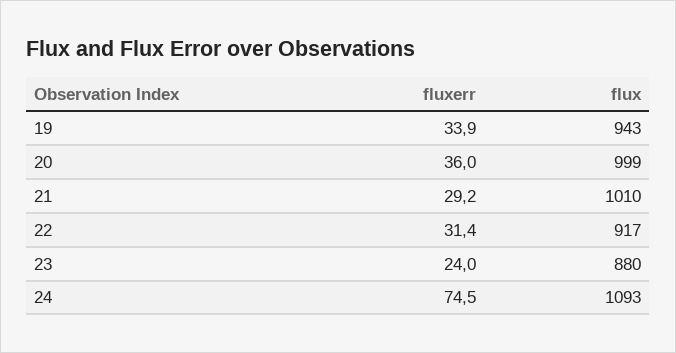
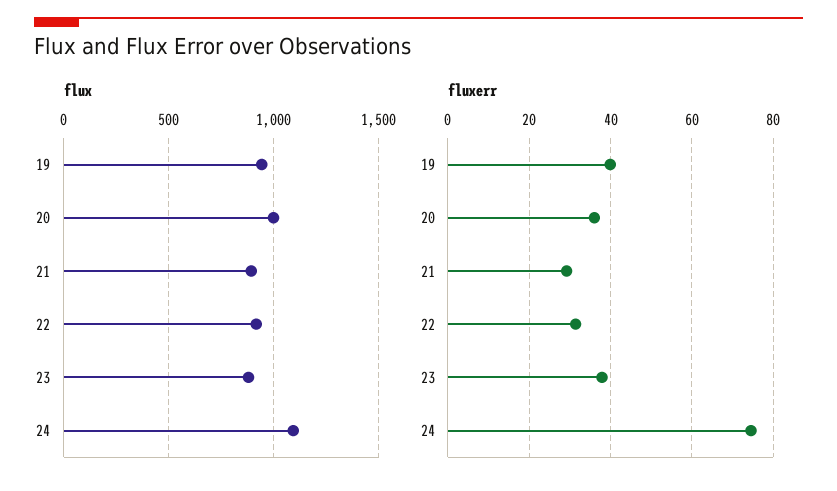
fluxerr, 19: 33.9 -> 40
flux, 21: 1010 -> 900
fluxerr, 23: 24 -> 38

